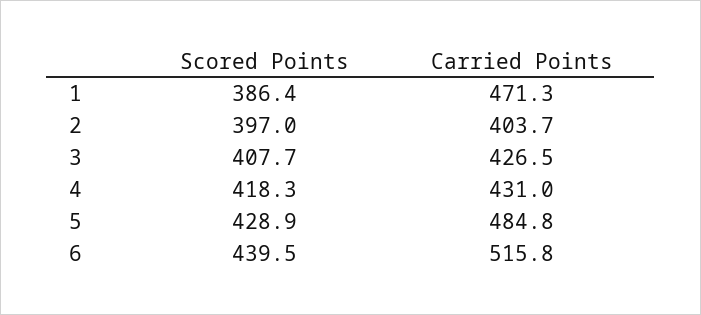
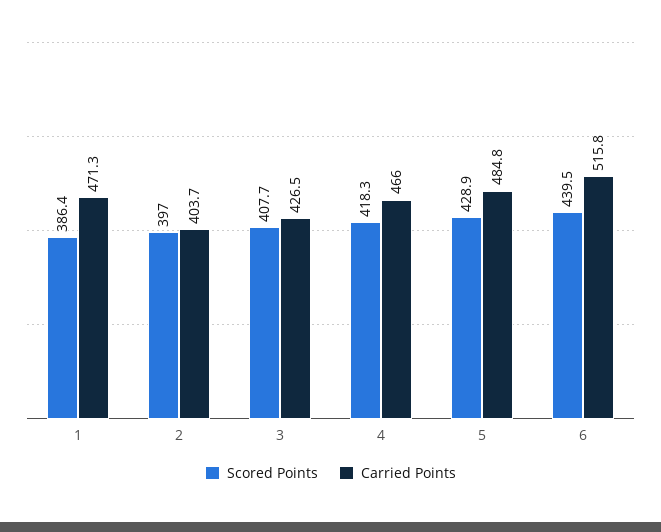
Carried Points, 4: 431 -> 466

